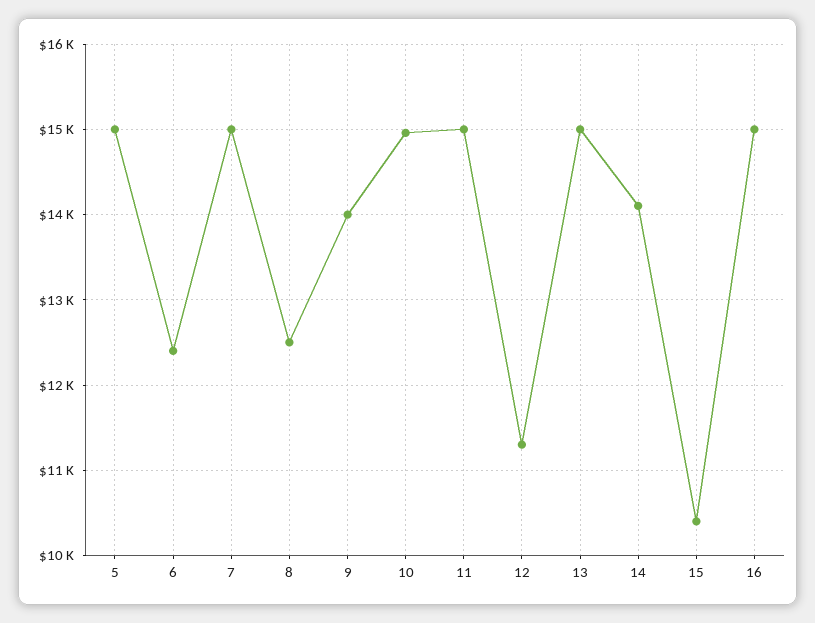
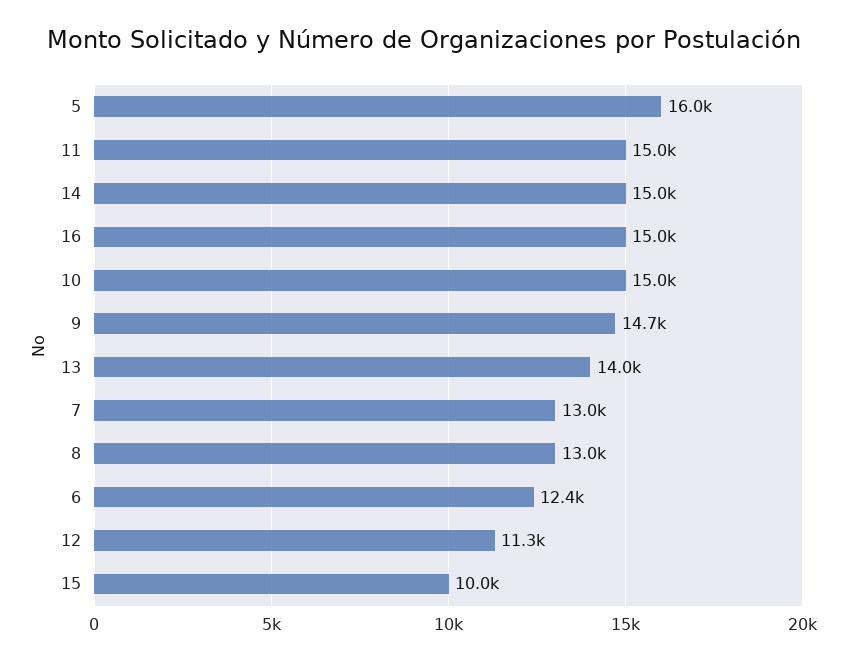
5: 15000 -> 16000
7: 15000 -> 13000
8: 12500 -> 13000
9: 14000 -> 14700
13: 15000 -> 14000
14: 14100 -> 15000
15: 10400 -> 10000

